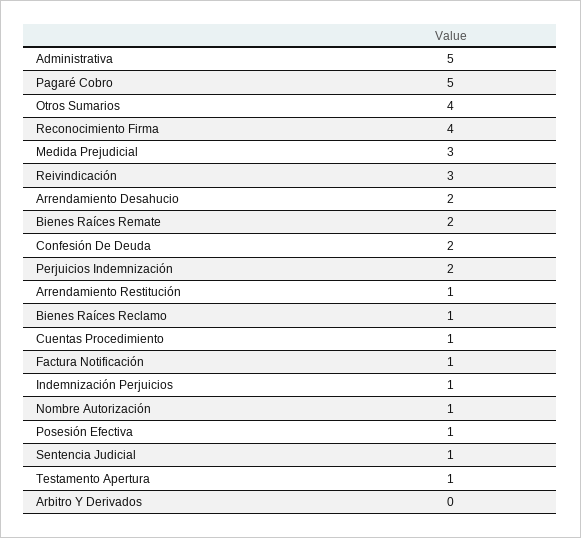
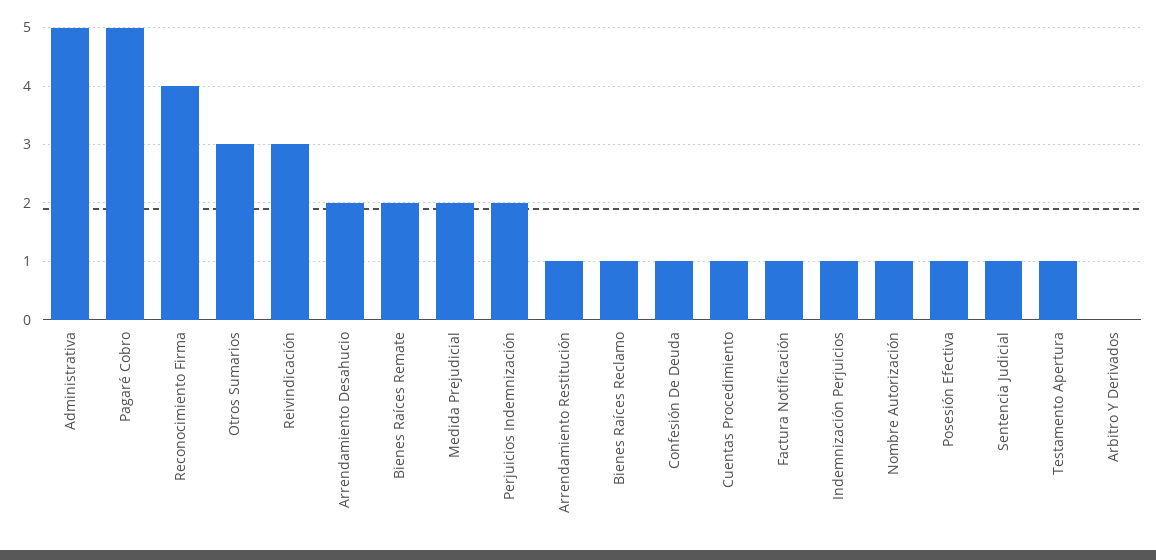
Otros Sumarios: 4 -> 3
Medida Prejudicial: 3 -> 2
Confesión De Deuda: 2 -> 1

